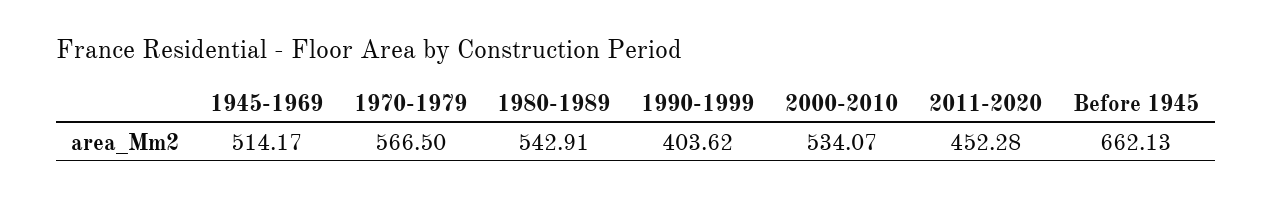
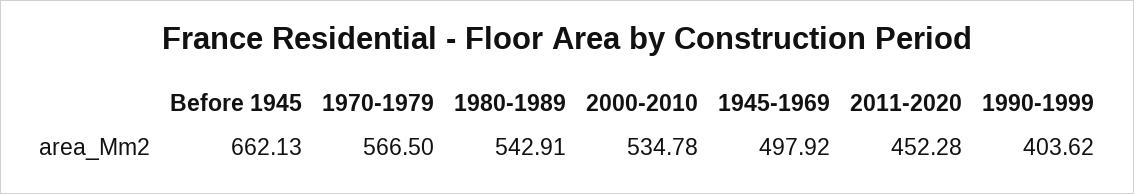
1945-1969: 514.17 -> 497.92
2000-2010: 534.07 -> 534.78

